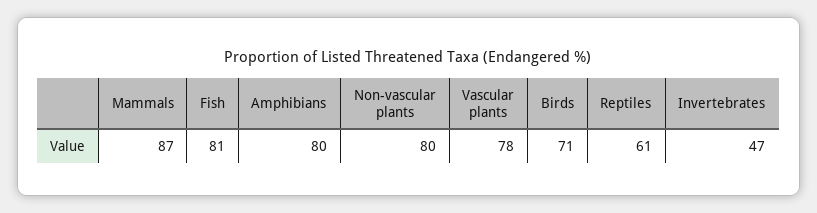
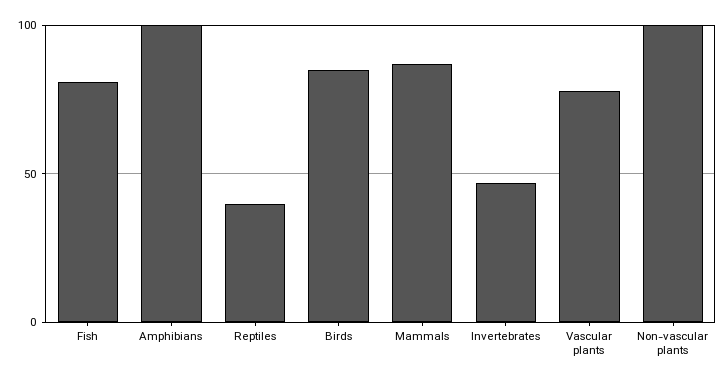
Amphibians: 80 -> 100
Non-vascular plants: 80 -> 100
Birds: 71 -> 85
Reptiles: 61 -> 40

